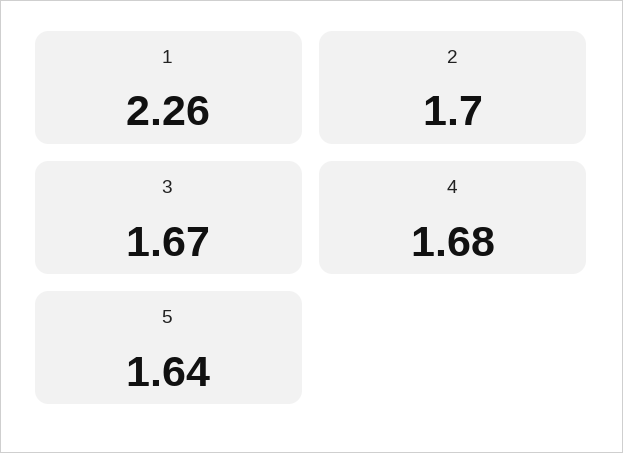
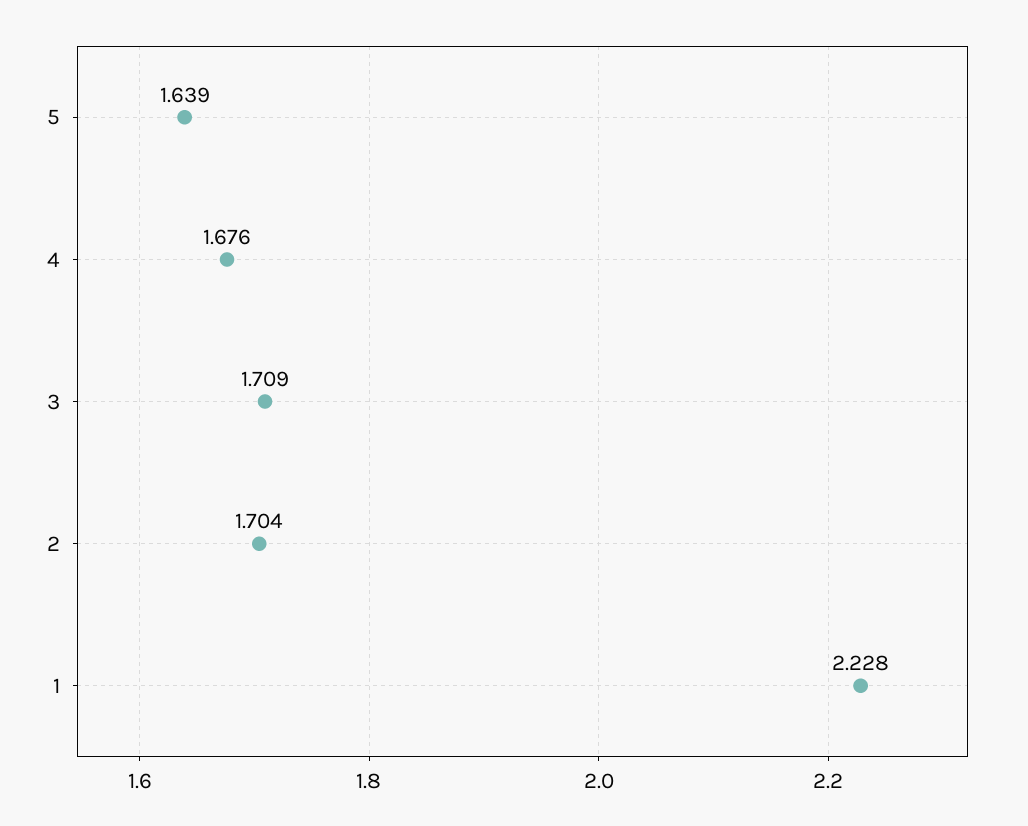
1: 2.26 -> 2.228
3: 1.67 -> 1.709

